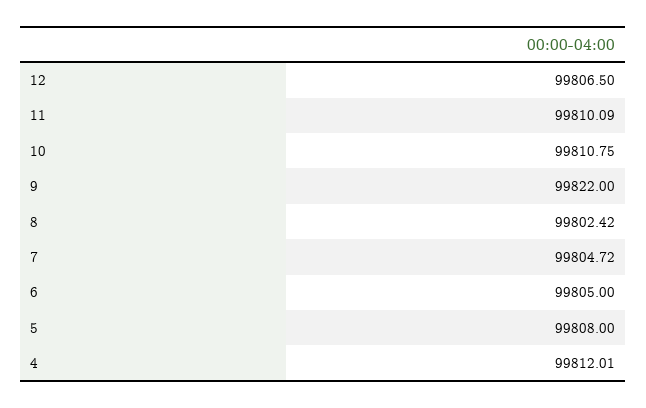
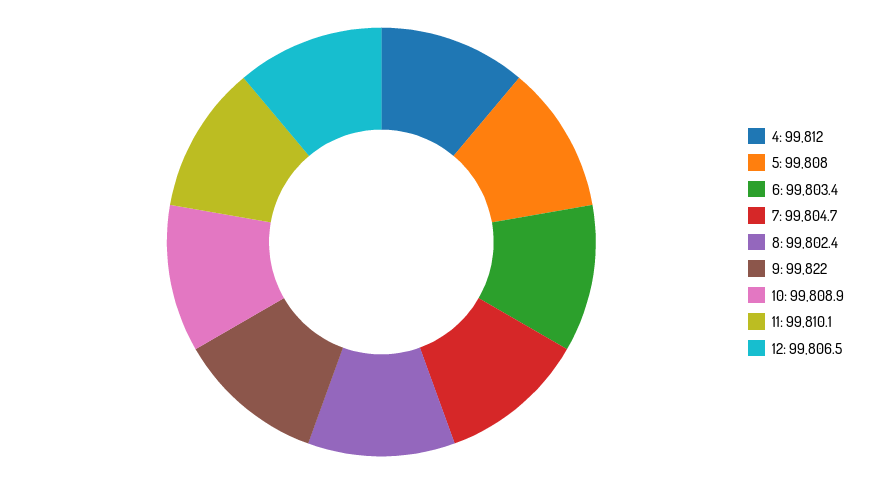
10: 99810.75 -> 99808.9
6: 99805 -> 99803.4

